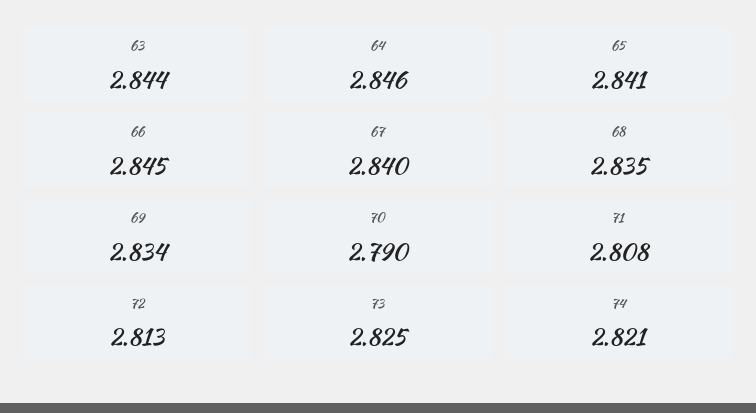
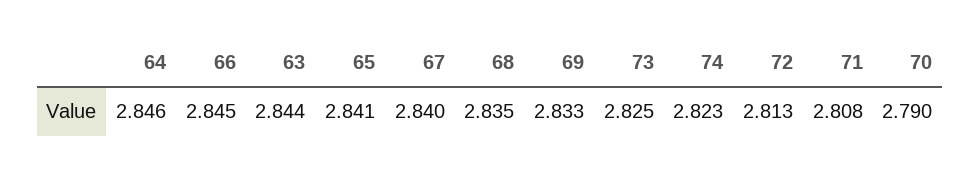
69: 2.834 -> 2.833
74: 2.821 -> 2.823

